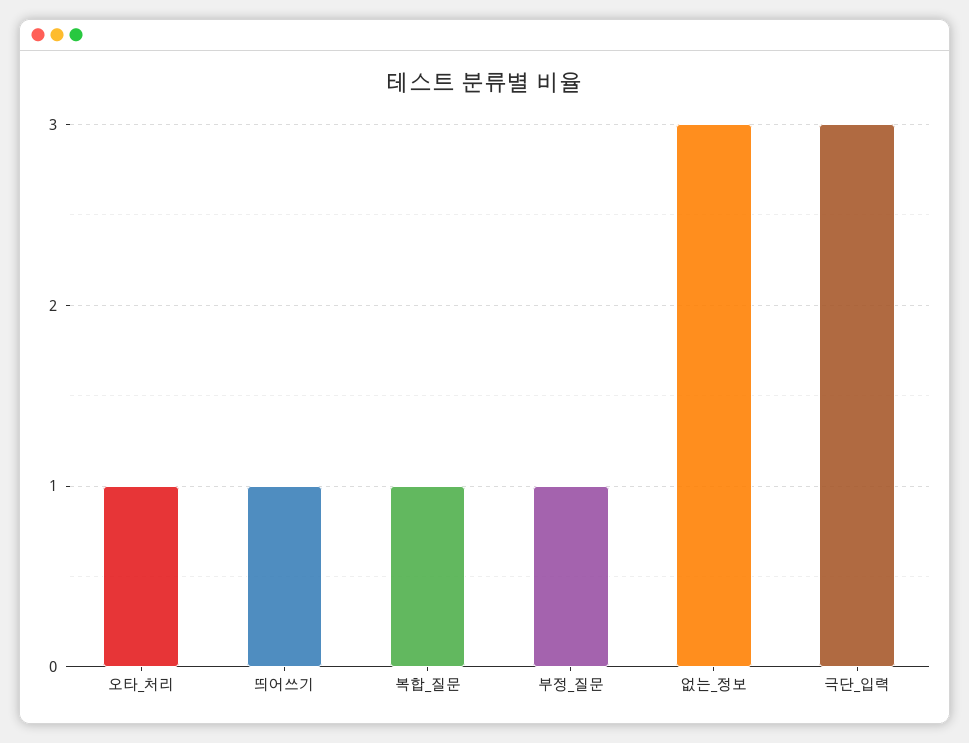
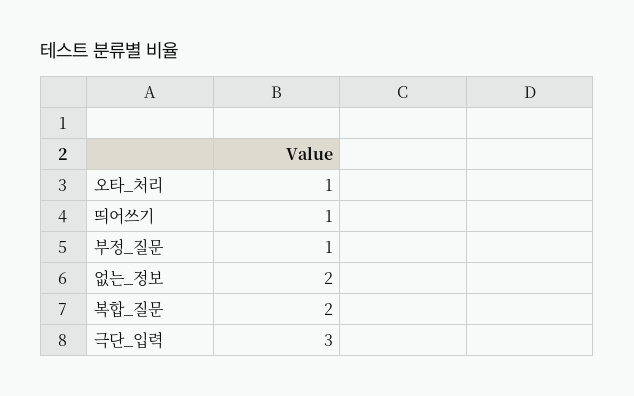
복합_질문: 1 -> 2
없는_정보: 3 -> 2

